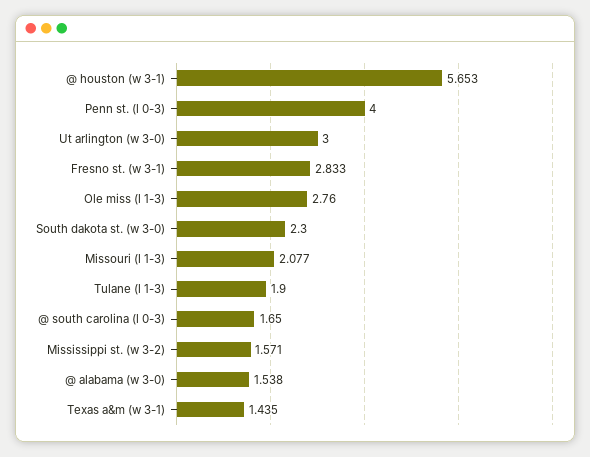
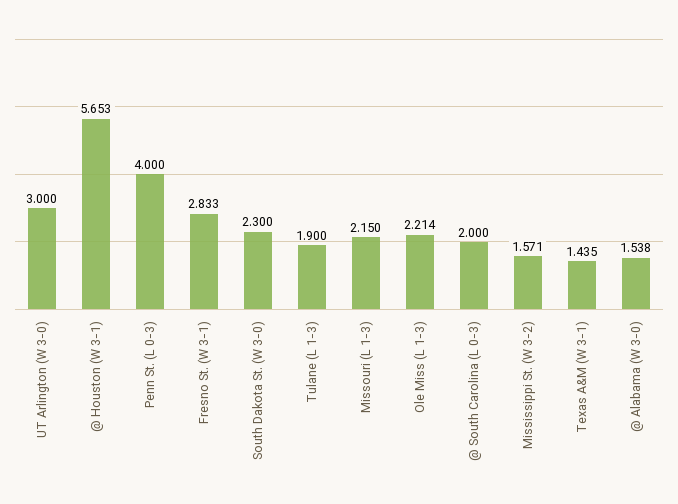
Ole miss (l 1-3): 2.76 -> 2.214
Missouri (l 1-3): 2.077 -> 2.15
@ south carolina (l 0-3): 1.65 -> 2

